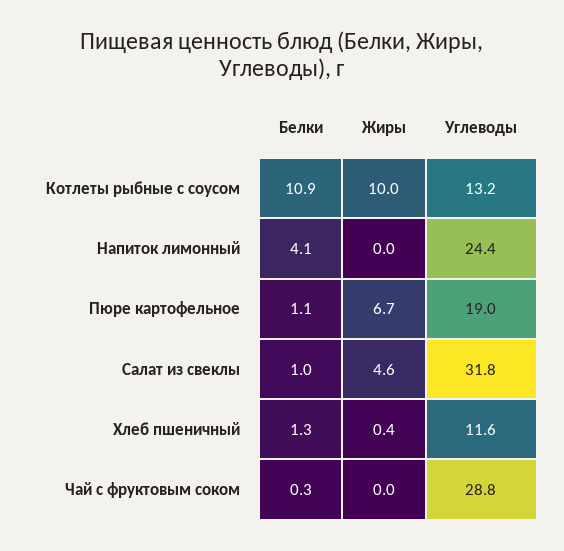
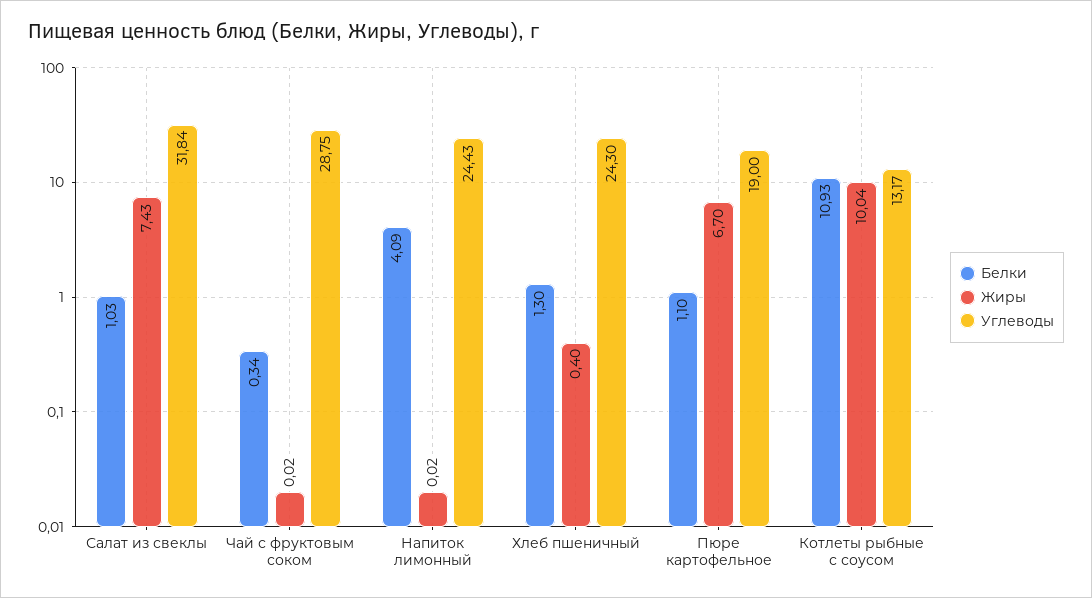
Жиры, Салат из свеклы: 4.6 -> 7.43
Углеводы, Хлеб пшеничный: 11.6 -> 24.3

